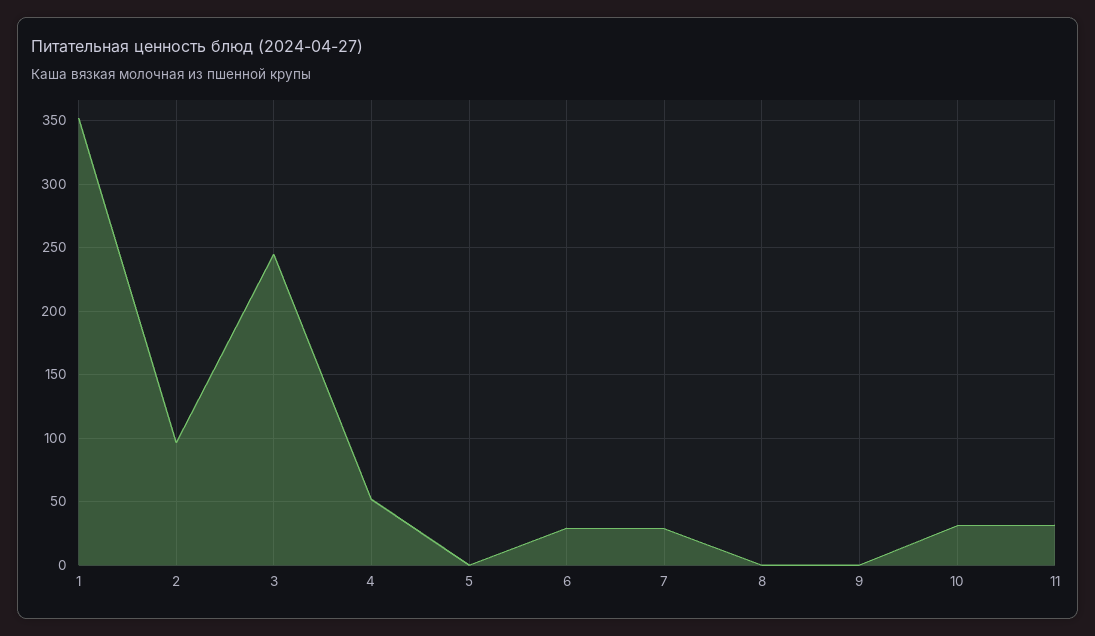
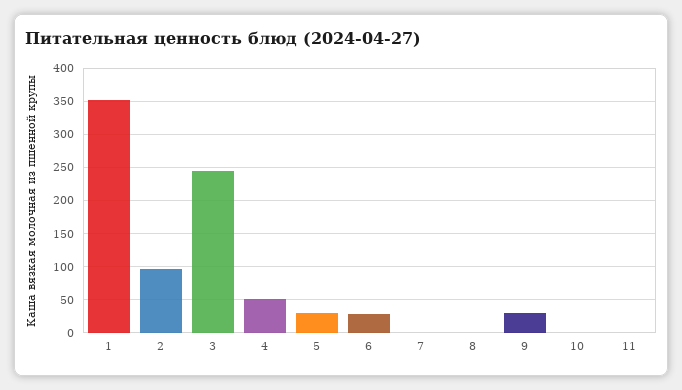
5: 0 -> 30
7: 30 -> 0
9: 0 -> 30
10: 30 -> 0
11: 30 -> 0

